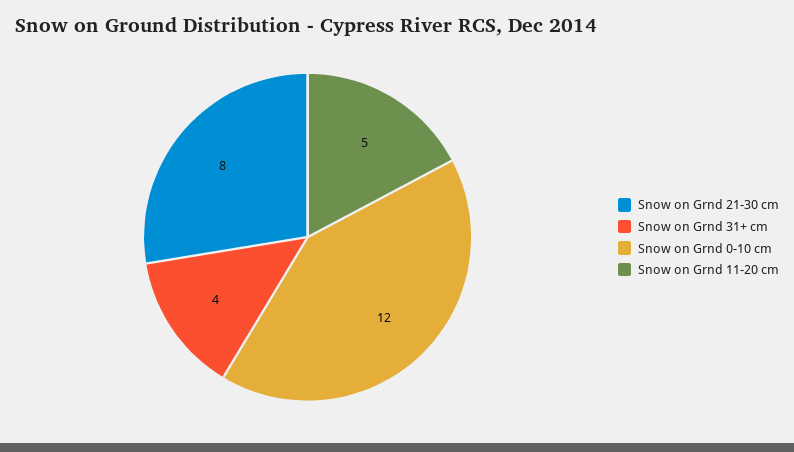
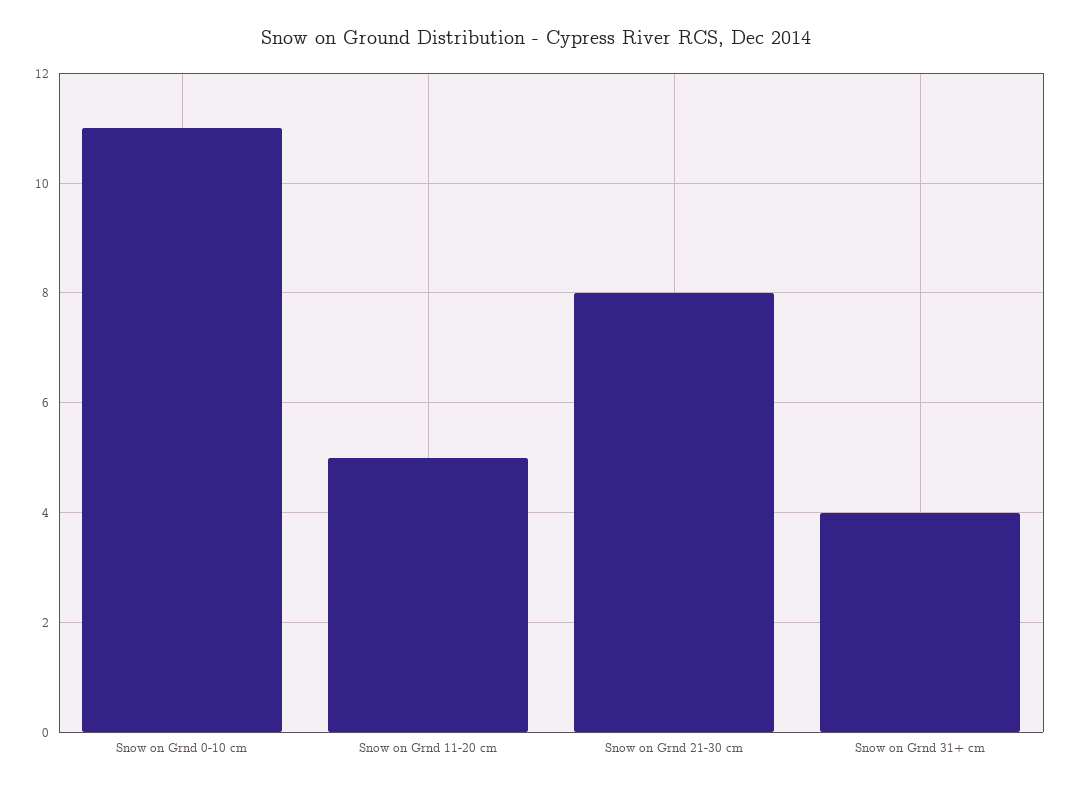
Snow on Grnd 0-10 cm: 12 -> 11

